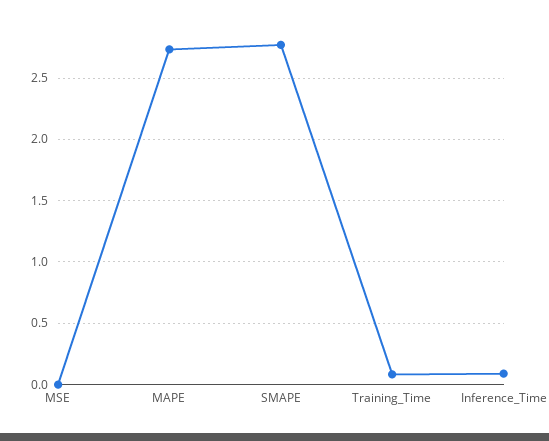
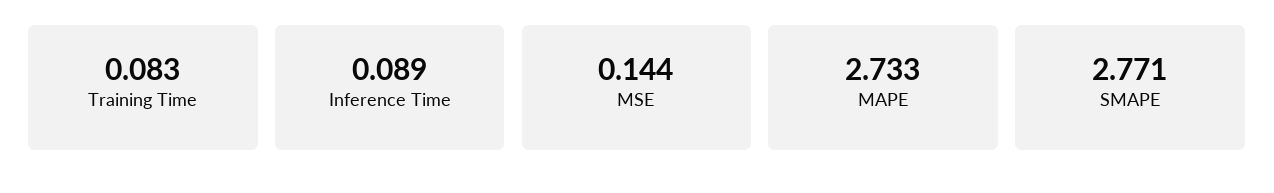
MSE: 0 -> 0.144

